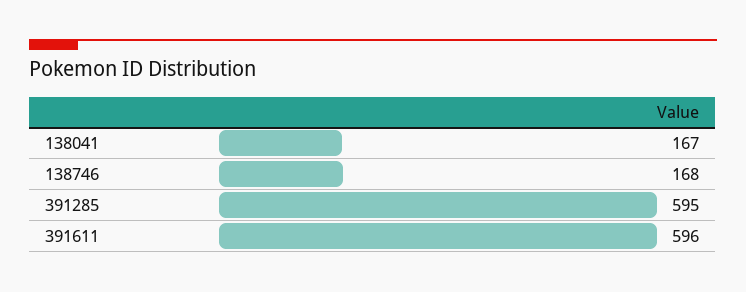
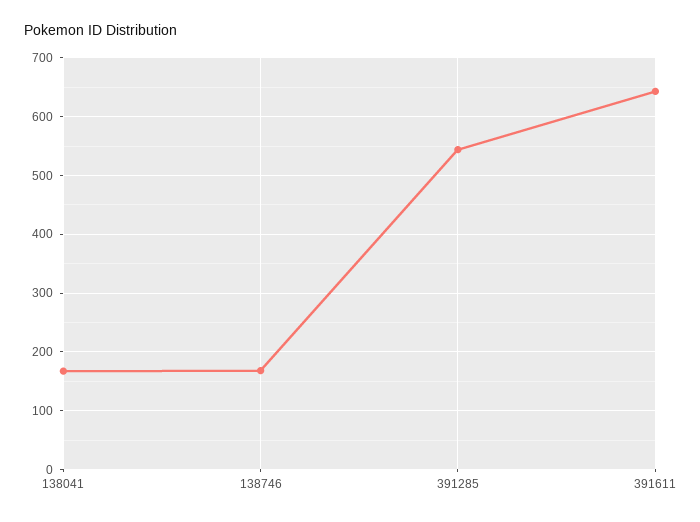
391285: 595 -> 540
391611: 596 -> 640

